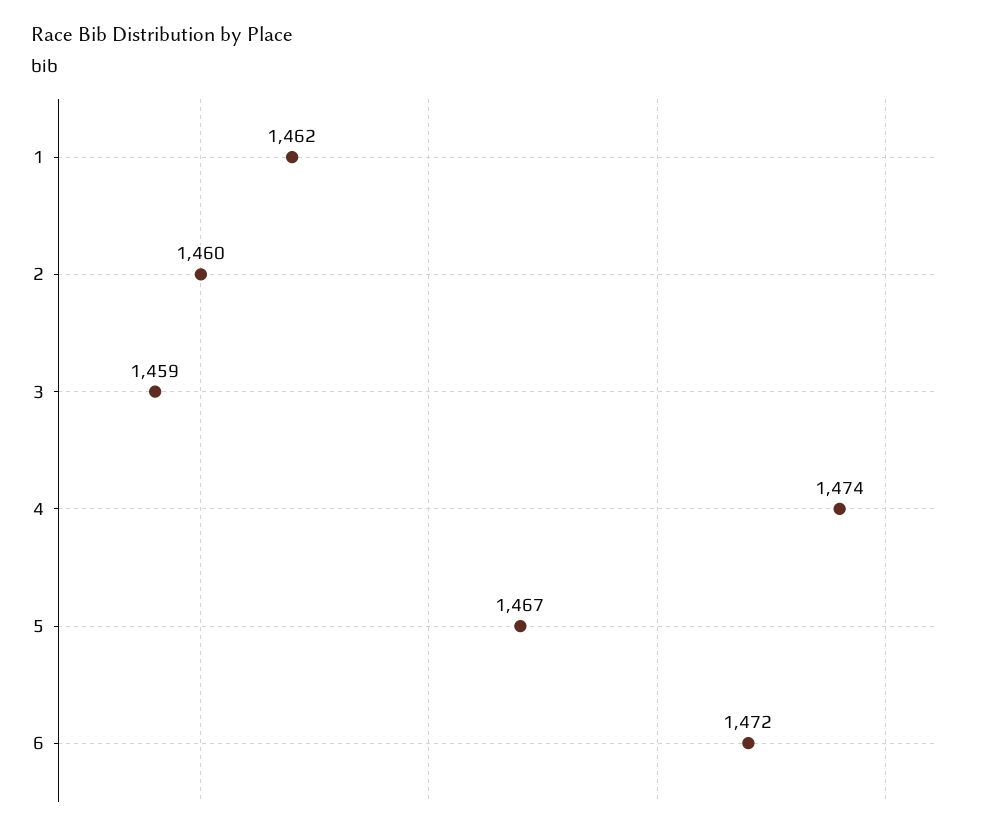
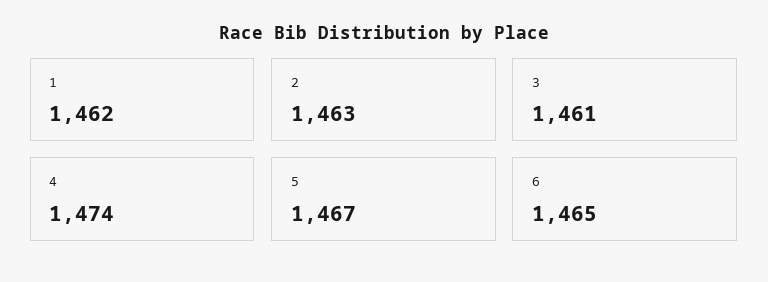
2: 1460 -> 1463
3: 1459 -> 1461
6: 1472 -> 1465

